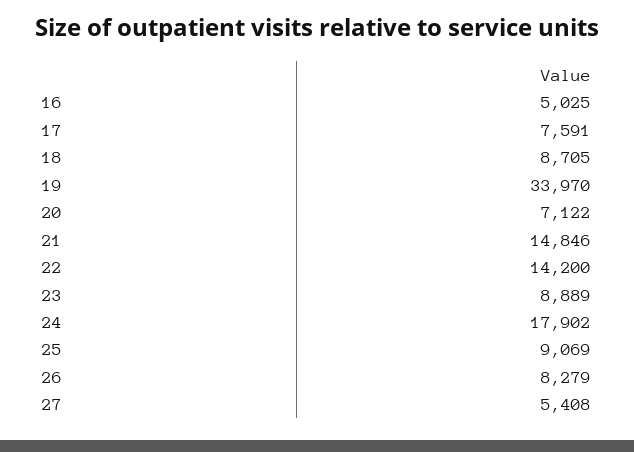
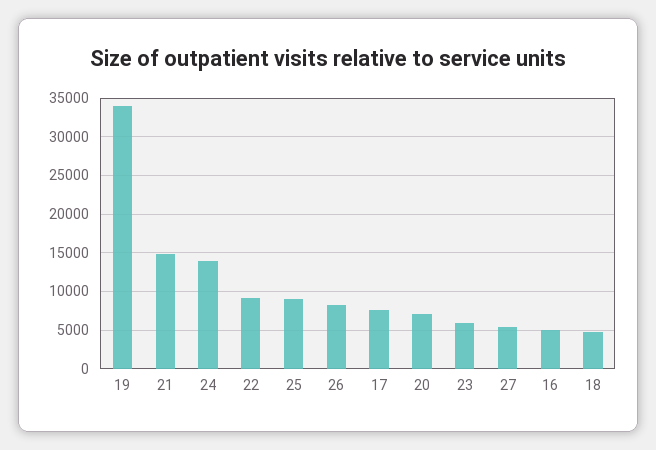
18: 8705 -> 5000
22: 14200 -> 9000
23: 8889 -> 6000
24: 17902 -> 14000

